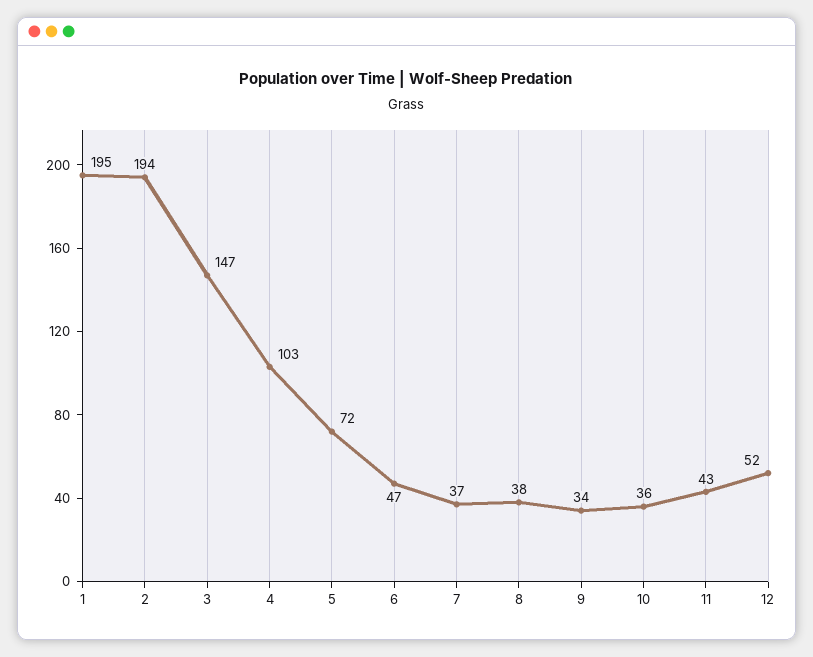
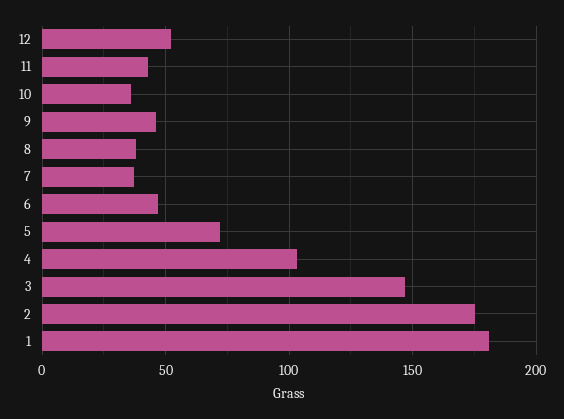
1: 195 -> 180
2: 194 -> 175
9: 34 -> 45

